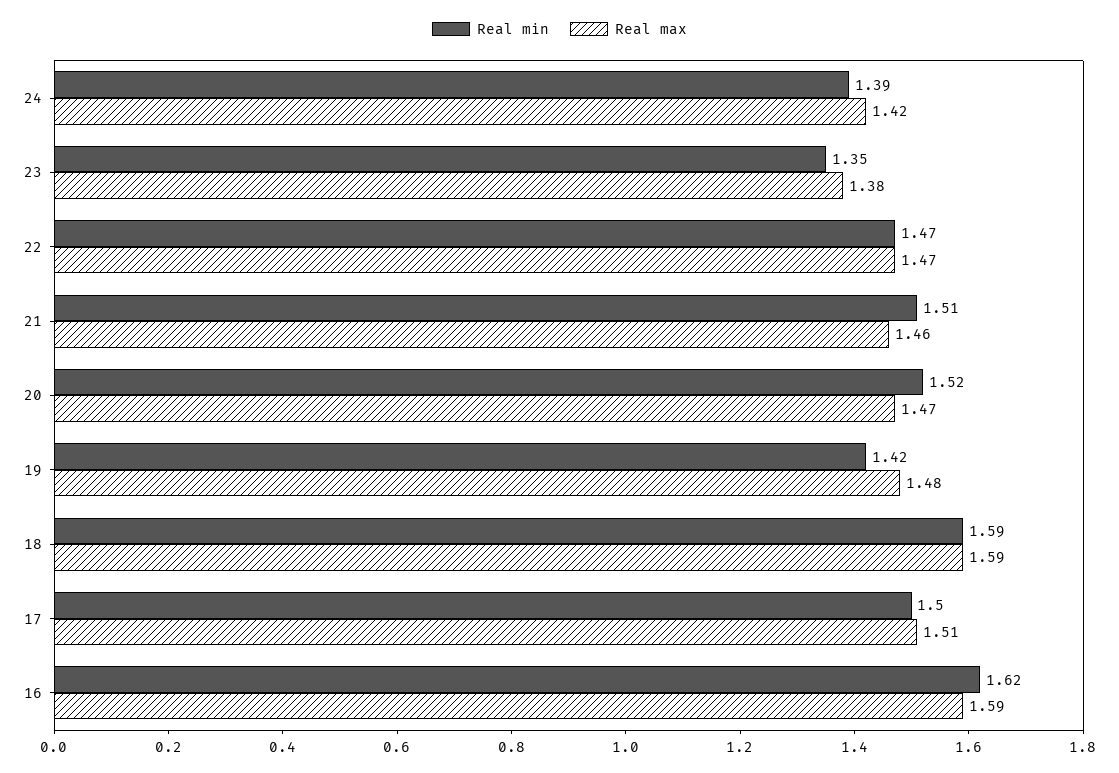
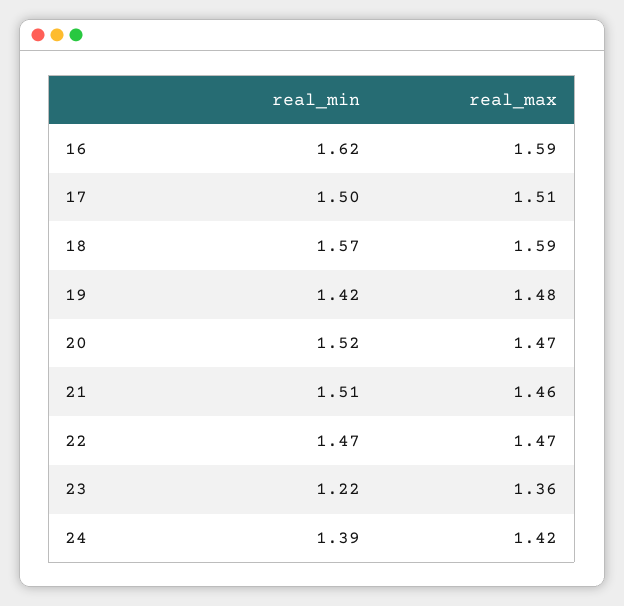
Real min, 23: 1.35 -> 1.22
Real max, 23: 1.38 -> 1.36
Real min, 18: 1.59 -> 1.57

